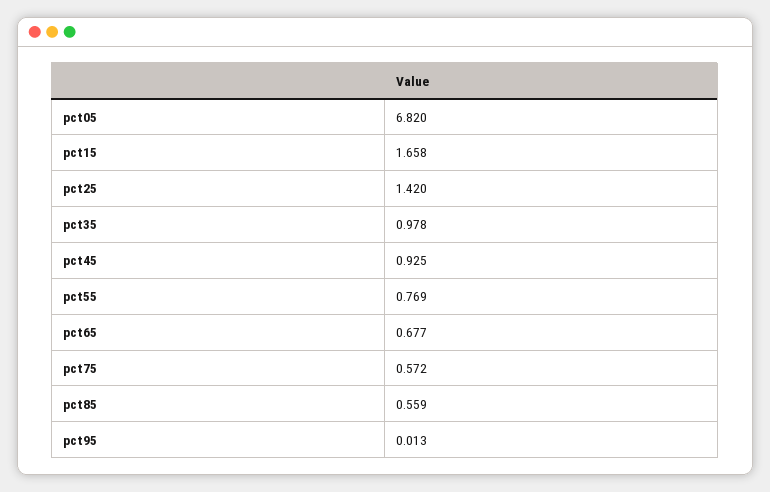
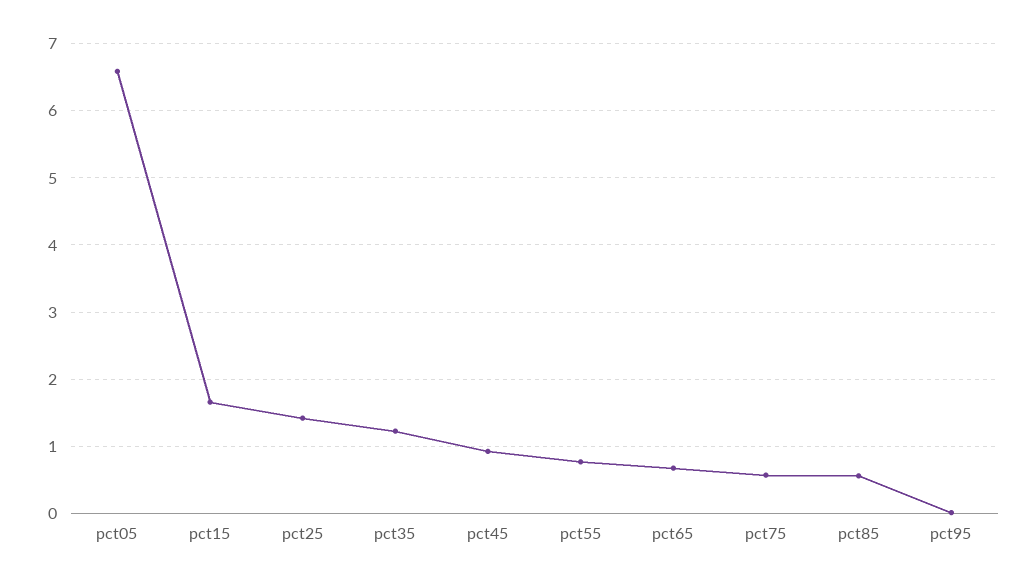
pct05: 6.82 -> 6.6
pct35: 0.978 -> 1.2

